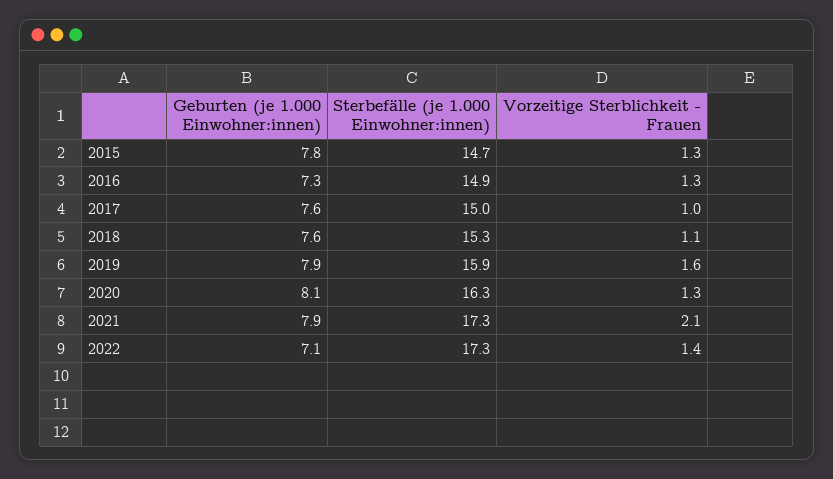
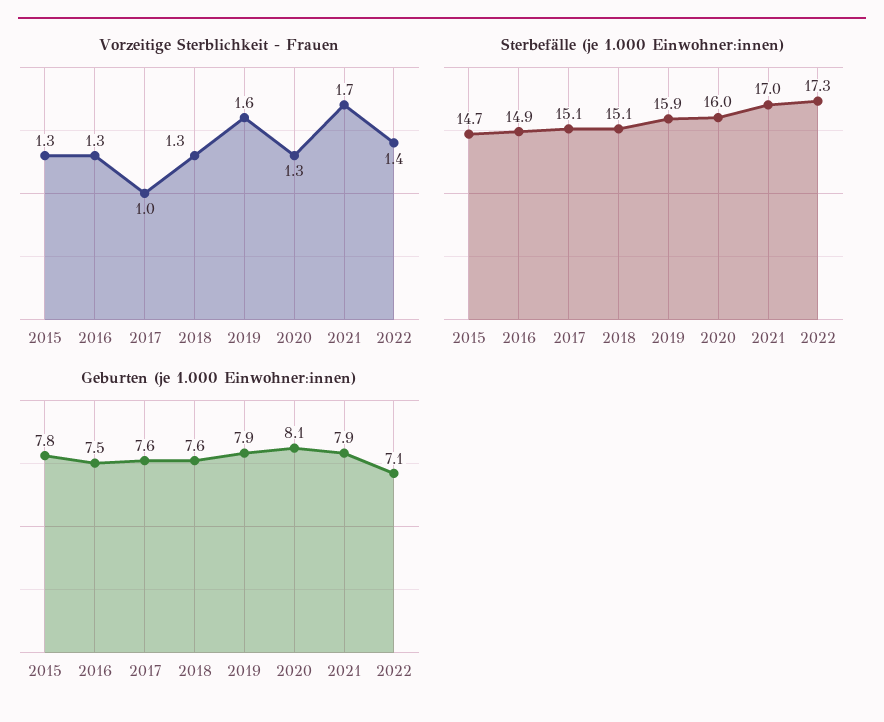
Geburten (je 1.000 Einwohner:innen), 2016: 7.3 -> 7.5
Sterbefälle (je 1.000 Einwohner:innen), 2017: 15 -> 15.1
Sterbefälle (je 1.000 Einwohner:innen), 2018: 15.3 -> 15.1
Vorzeitige Sterblichkeit - Frauen, 2018: 1.1 -> 1.3
Sterbefälle (je 1.000 Einwohner:innen), 2020: 16.3 -> 16
Sterbefälle (je 1.000 Einwohner:innen), 2021: 17.3 -> 17
Vorzeitige Sterblichkeit - Frauen, 2021: 2.1 -> 1.7

